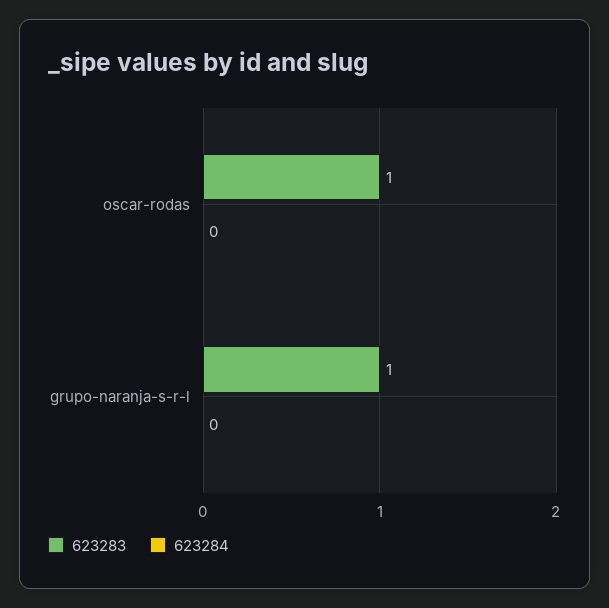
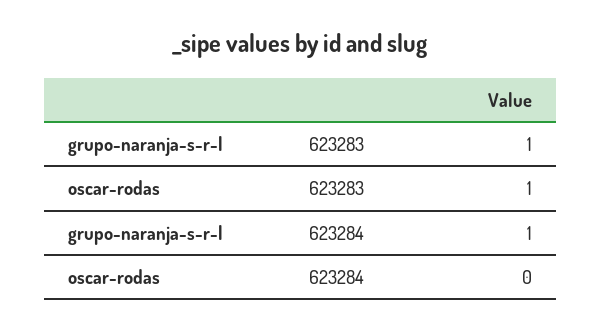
623284, grupo-naranja-s-r-l: 0 -> 1

